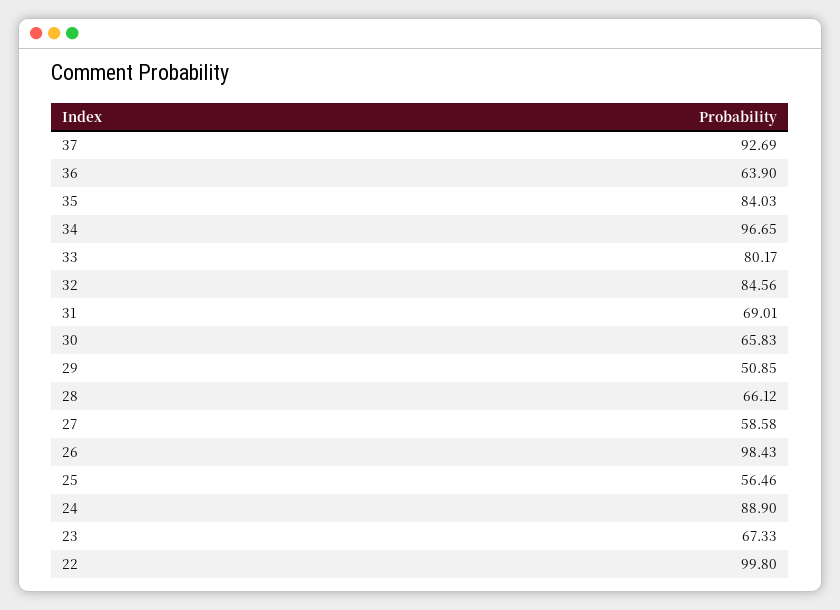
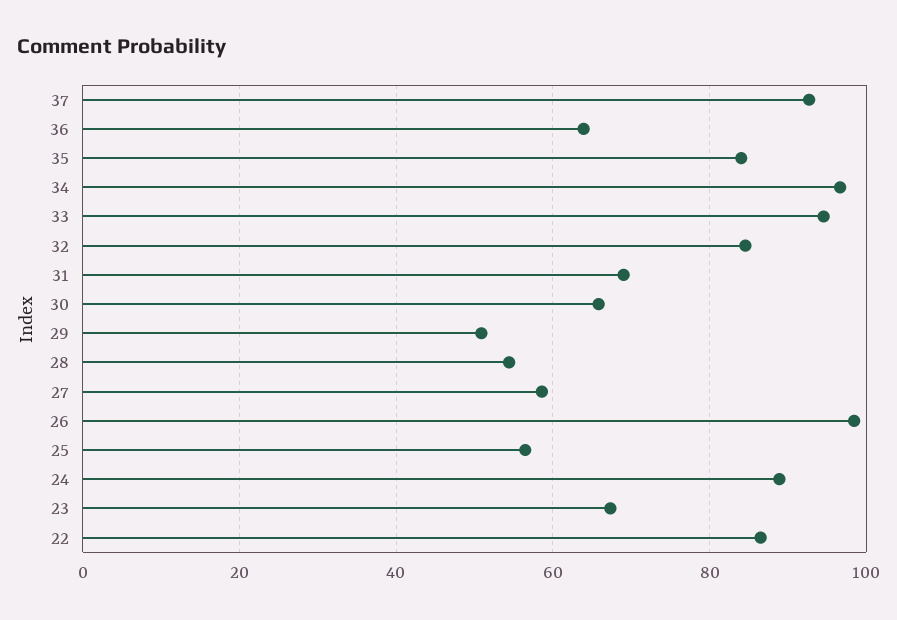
33: 80.17 -> 94
28: 66.12 -> 54
22: 99.8 -> 86

